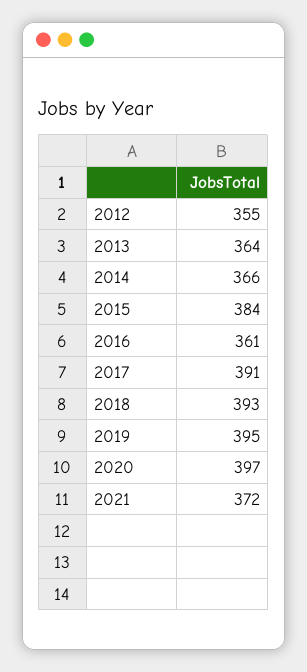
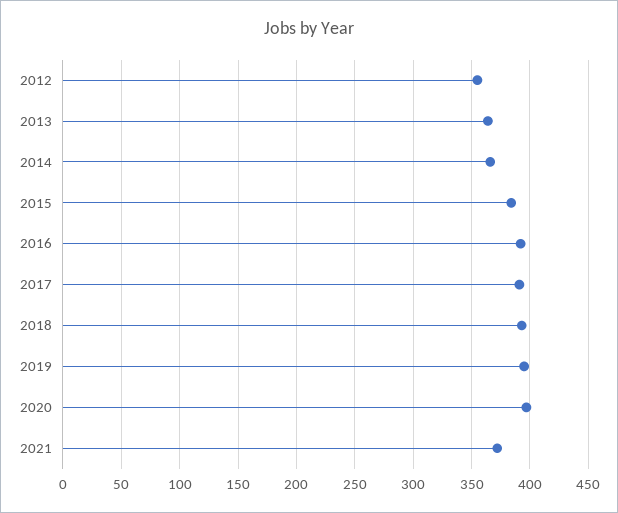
2016: 361 -> 390

